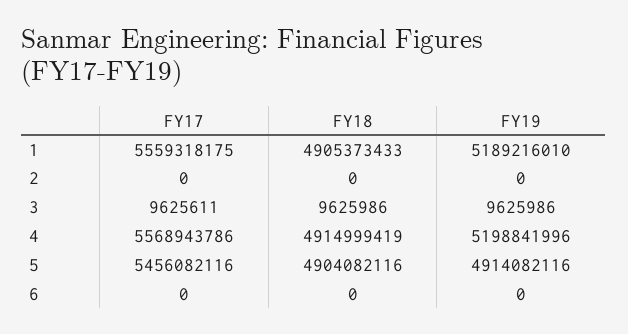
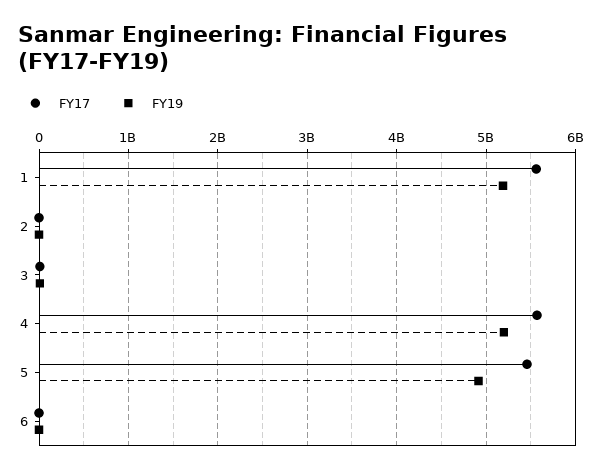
FY18, 1: 4905373433 -> none
FY18, 2: 0 -> none
FY18, 3: 9625986 -> none
FY18, 4: 4914999419 -> none
FY18, 5: 4904082116 -> none
FY18, 6: 0 -> none

